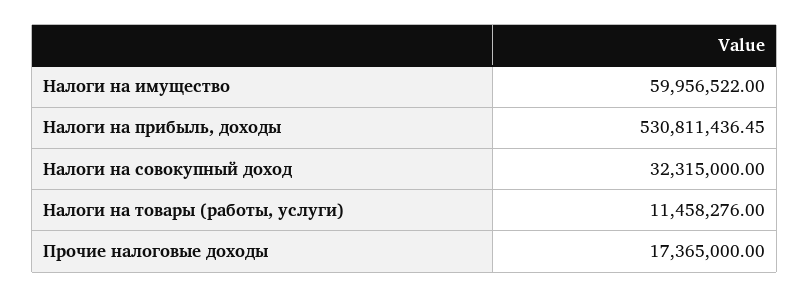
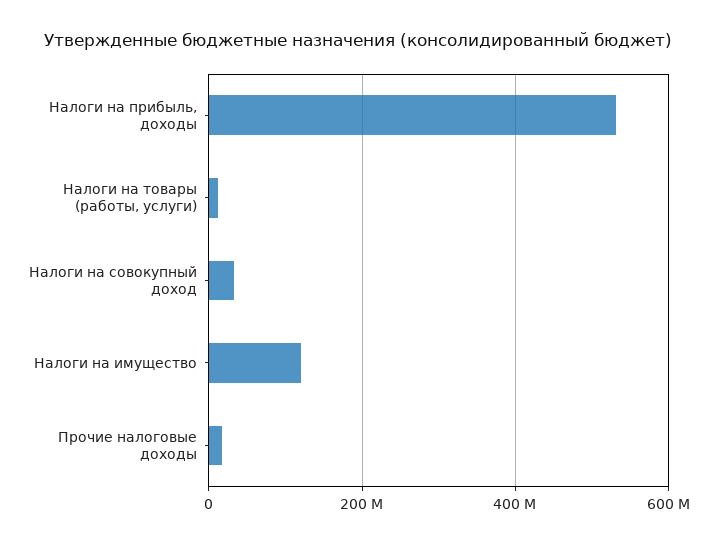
Налоги на имущество: 59956522 -> 120000000

